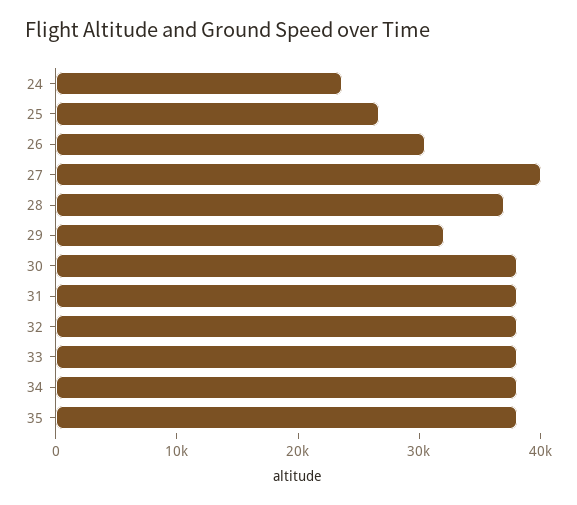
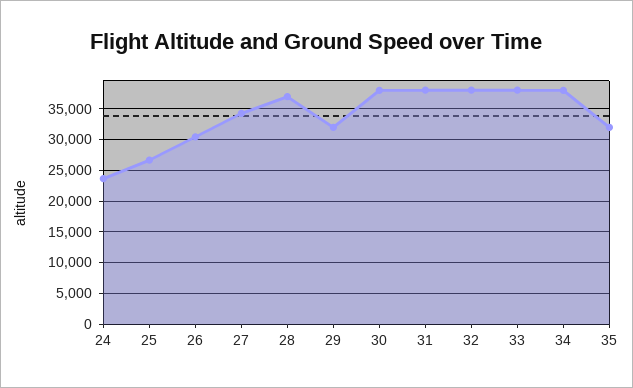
27: 40000 -> 34000
35: 38000 -> 32000

